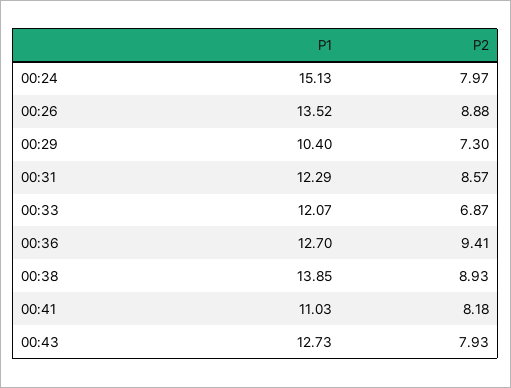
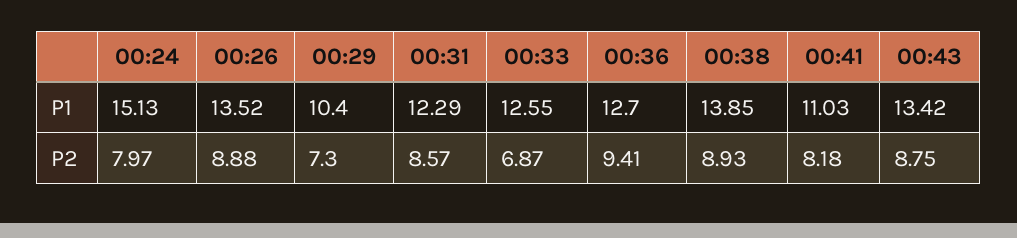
P1, 00:33: 12.07 -> 12.55
P1, 00:43: 12.73 -> 13.42
P2, 00:43: 7.93 -> 8.75

